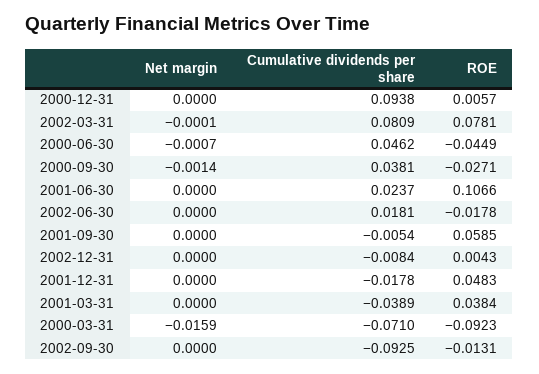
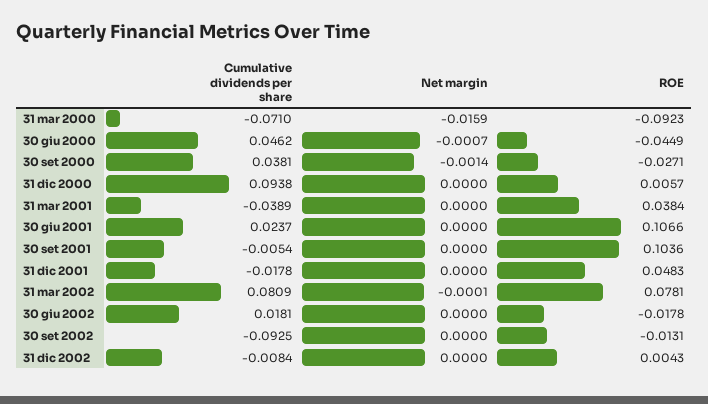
ROE, 2001-09-30: 0.0585 -> 0.1036

